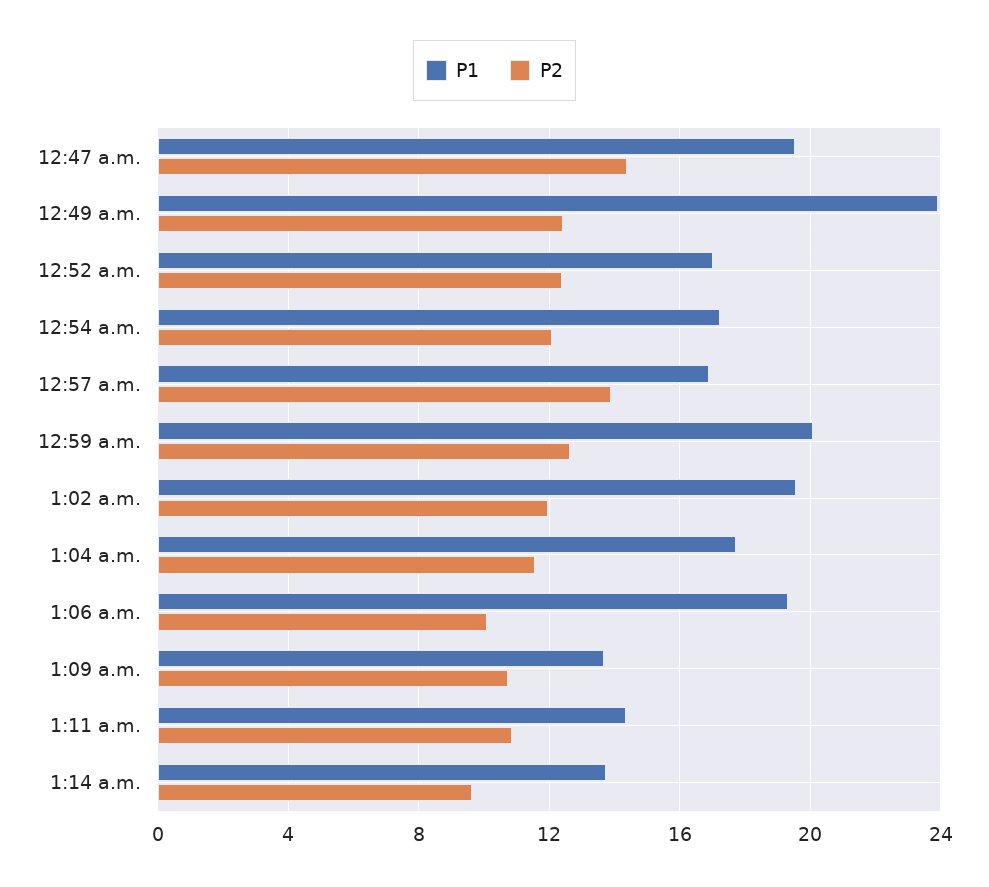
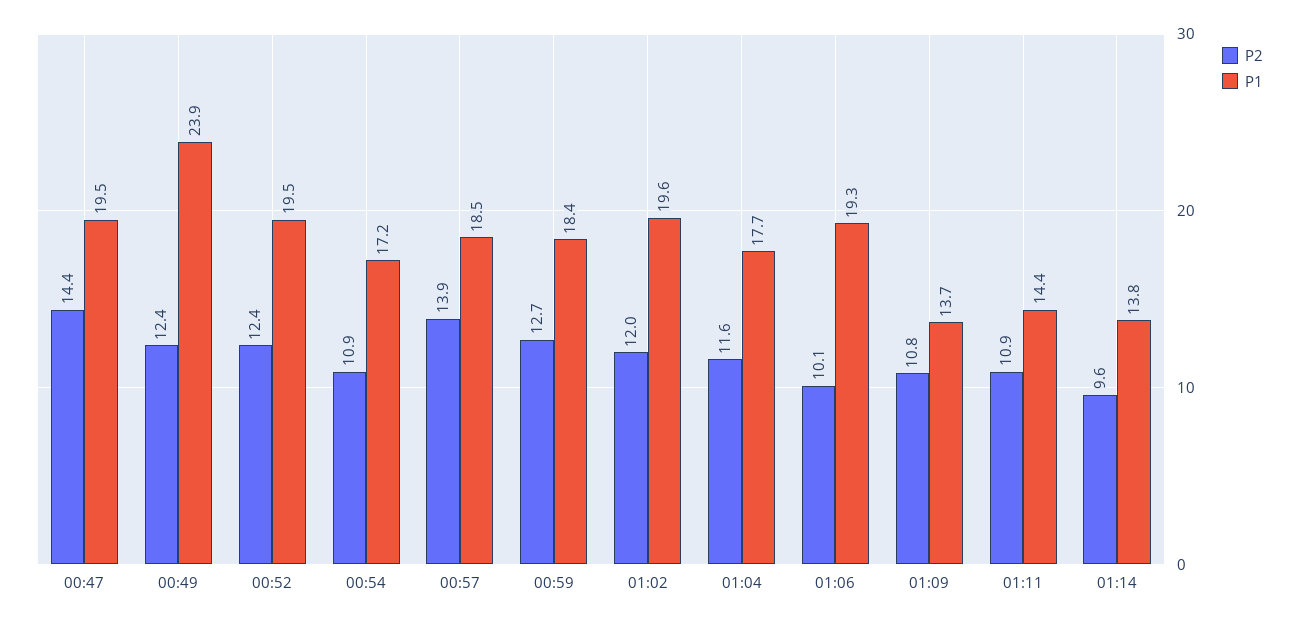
P1, 12:52 a.m.: 17 -> 19.5
P2, 12:54 a.m.: 12 -> 10.9
P1, 12:57 a.m.: 17 -> 18.5
P1, 12:59 a.m.: 20 -> 18.4

